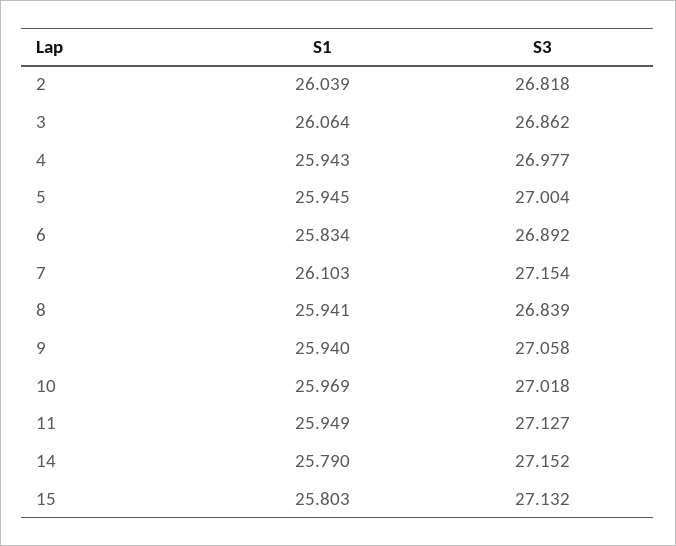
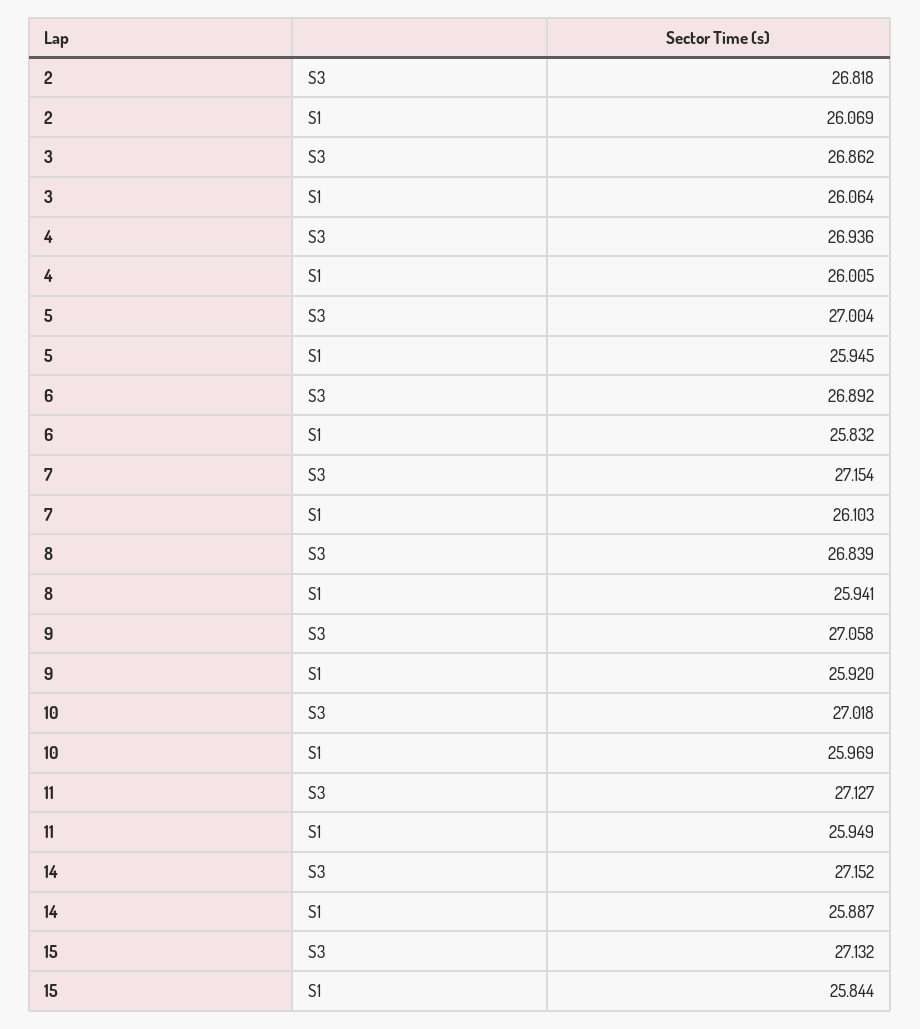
S1, 2: 26.039 -> 26.069
S1, 4: 25.943 -> 26.005
S3, 4: 26.977 -> 26.936
S1, 6: 25.834 -> 25.832
S1, 9: 25.94 -> 25.92
S1, 14: 25.79 -> 25.887
S1, 15: 25.803 -> 25.844

